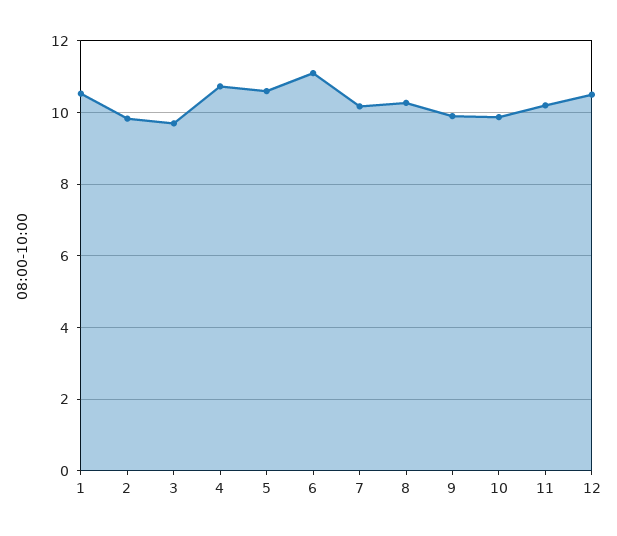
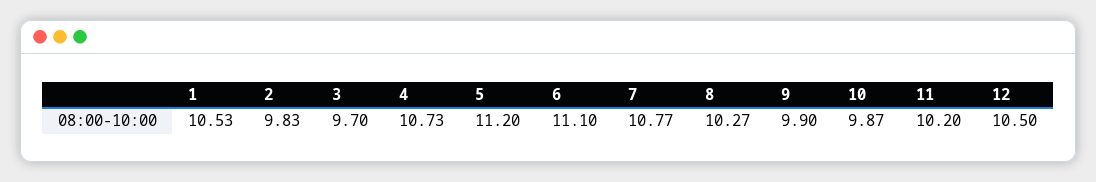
5: 10.6 -> 11.2
7: 10.2 -> 10.77

